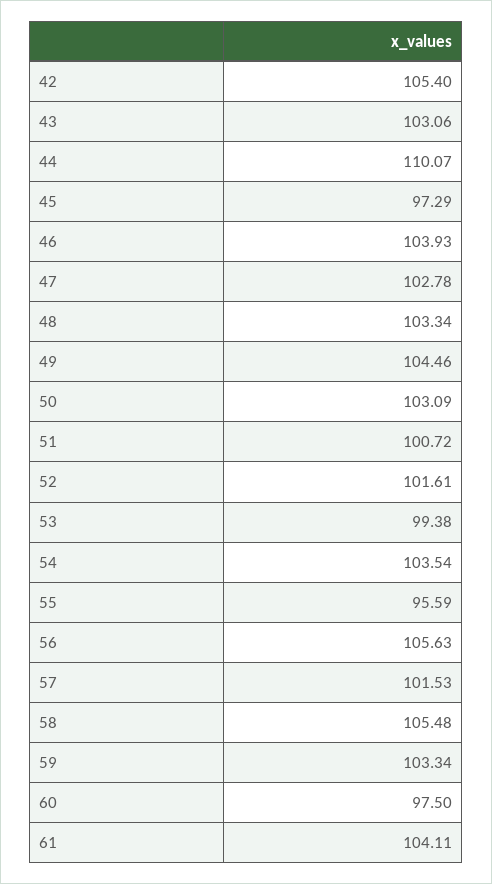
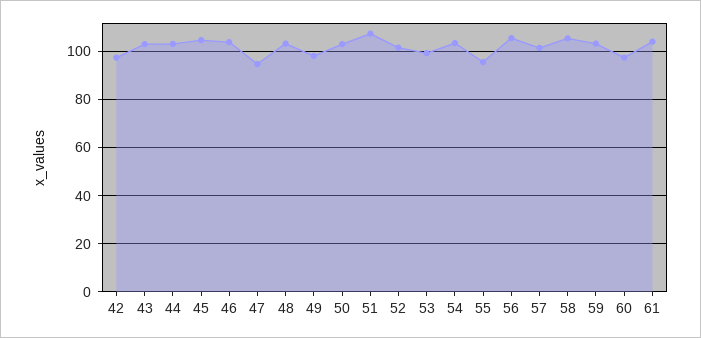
42: 105.4 -> 97.5
44: 110.07 -> 102.5
45: 97.29 -> 105
47: 102.78 -> 95
49: 104.46 -> 97.5
51: 100.72 -> 107.5

